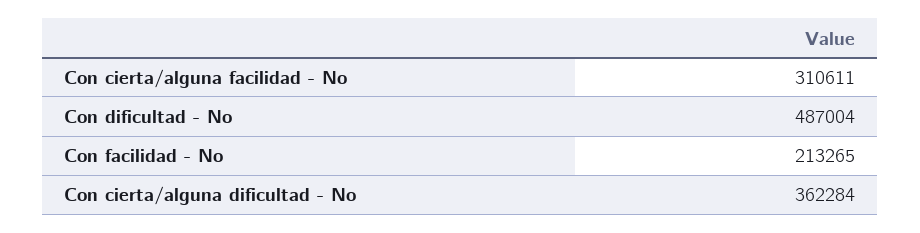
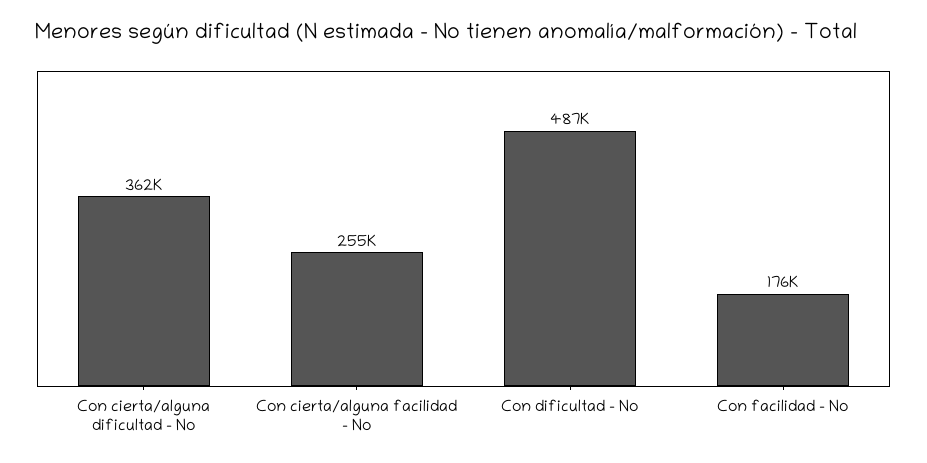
Con cierta/alguna facilidad - No: 310611 -> 255000
Con facilidad - No: 213265 -> 176000

